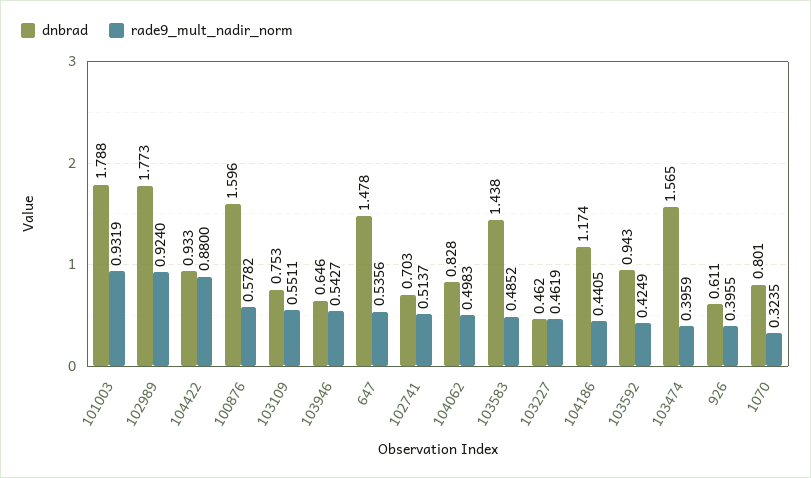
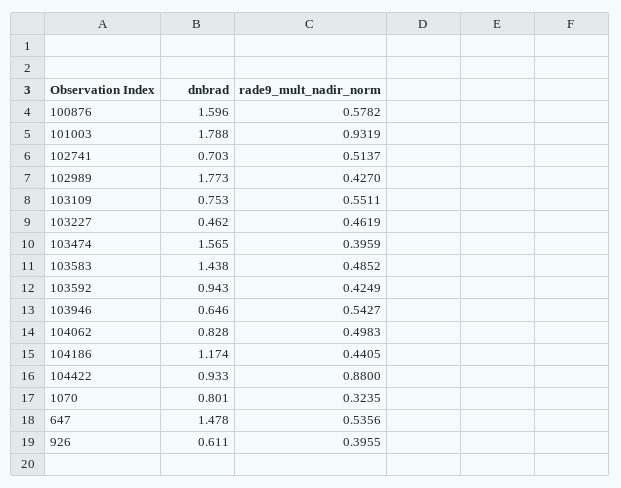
rade9_mult_nadir_norm, 102989: 0.924 -> 0.427

